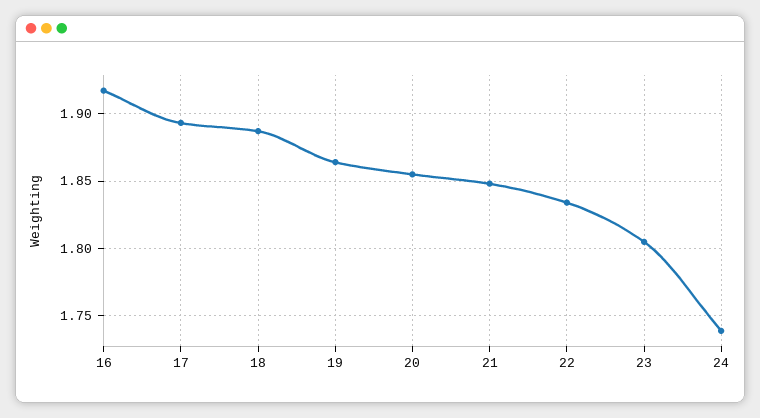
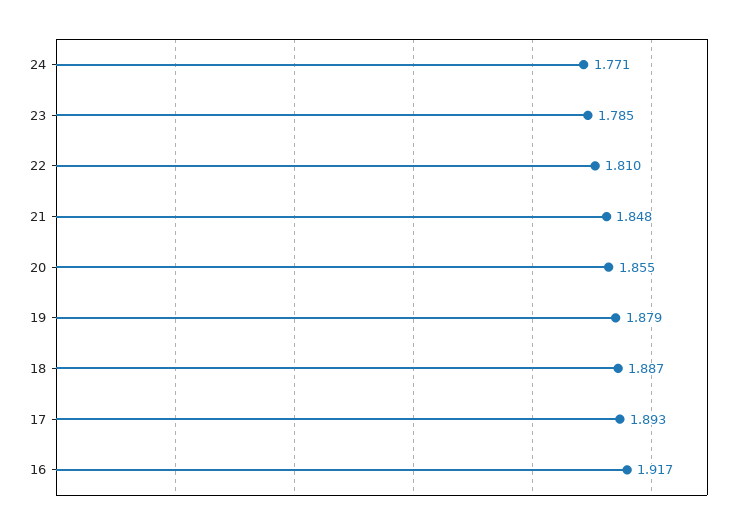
19: 1.865 -> 1.879
22: 1.835 -> 1.81
23: 1.805 -> 1.785
24: 1.74 -> 1.771

